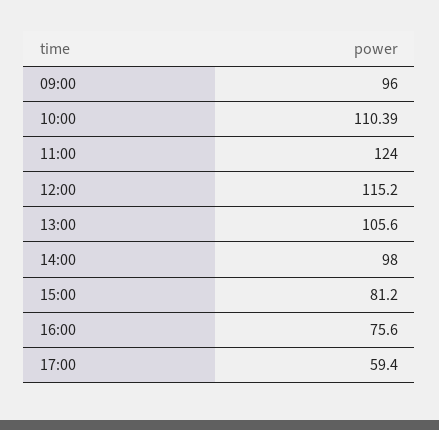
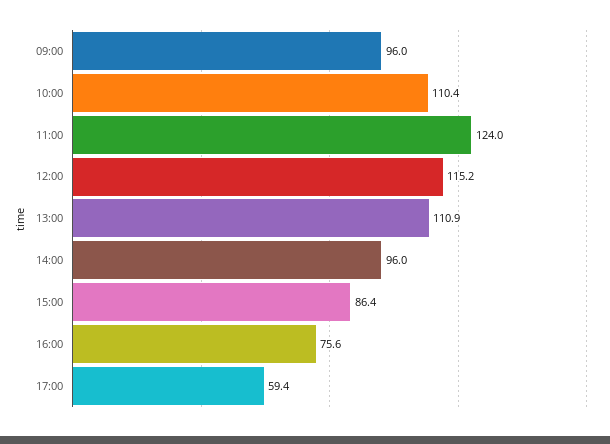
13:00: 105.6 -> 110.9
14:00: 98 -> 96
15:00: 81.2 -> 86.4

